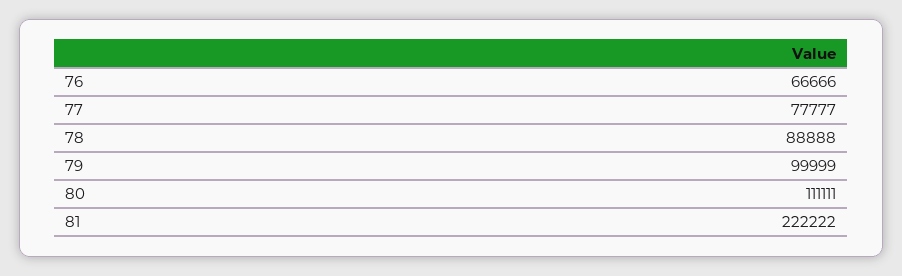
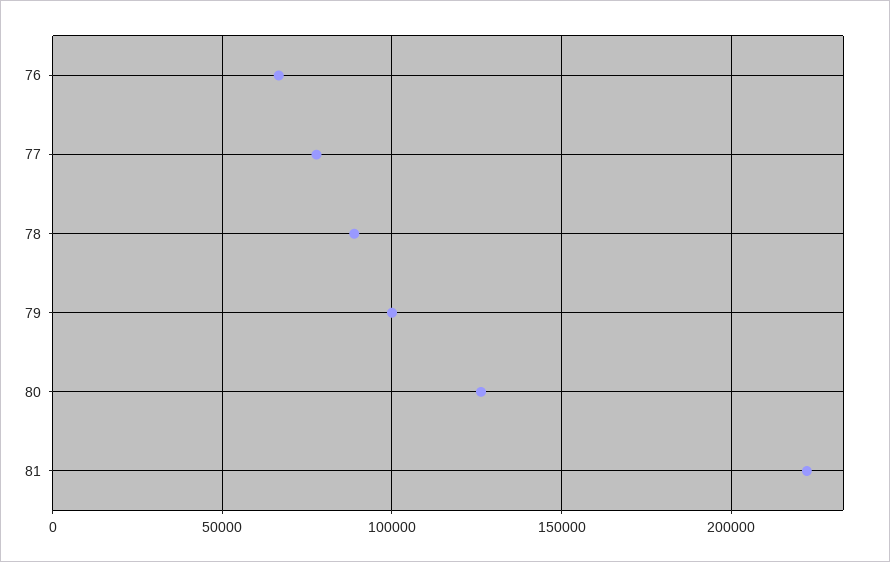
80: 111111 -> 125000

